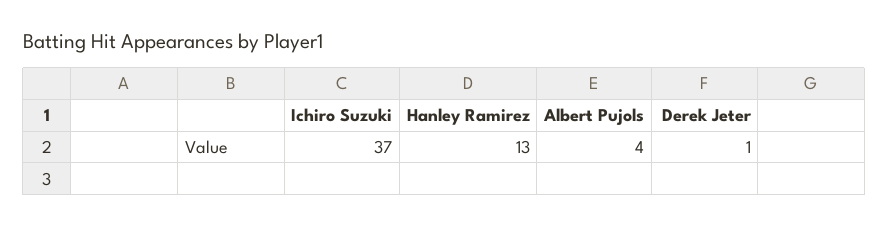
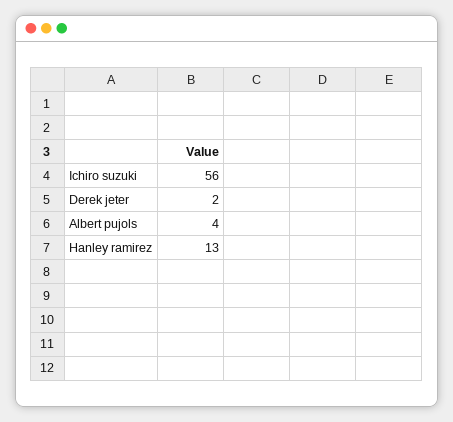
Ichiro Suzuki: 37 -> 56
Derek Jeter: 1 -> 2

